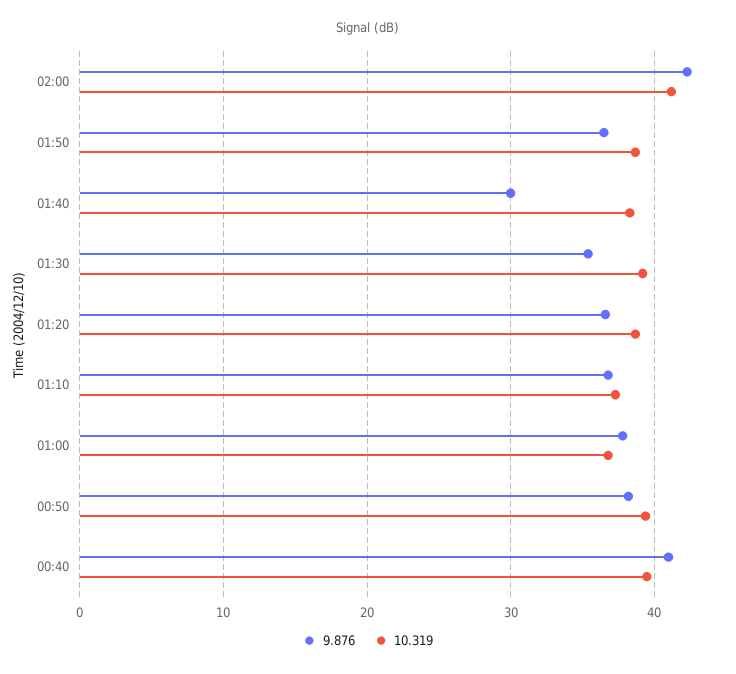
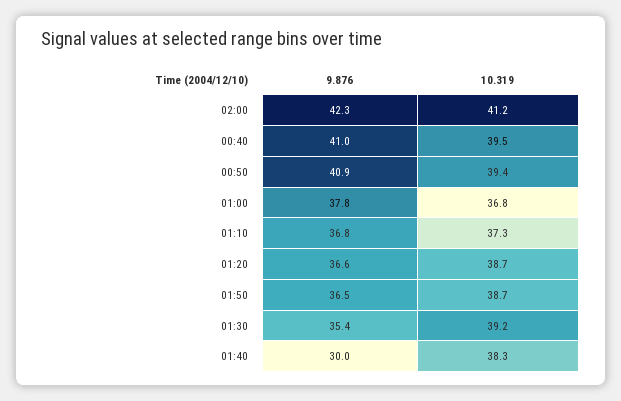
9.876, 00:50: 38 -> 40.9

